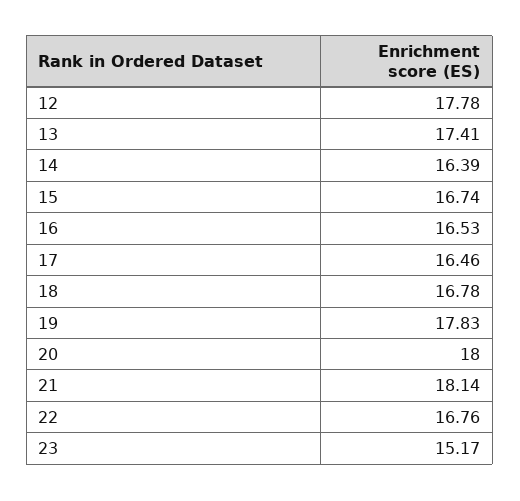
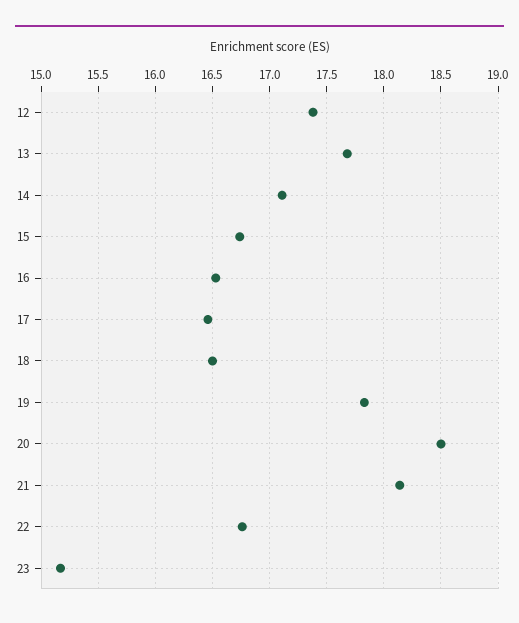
12: 17.78 -> 17.4
13: 17.41 -> 17.7
14: 16.39 -> 17.1
18: 16.78 -> 16.5
20: 18 -> 18.5

